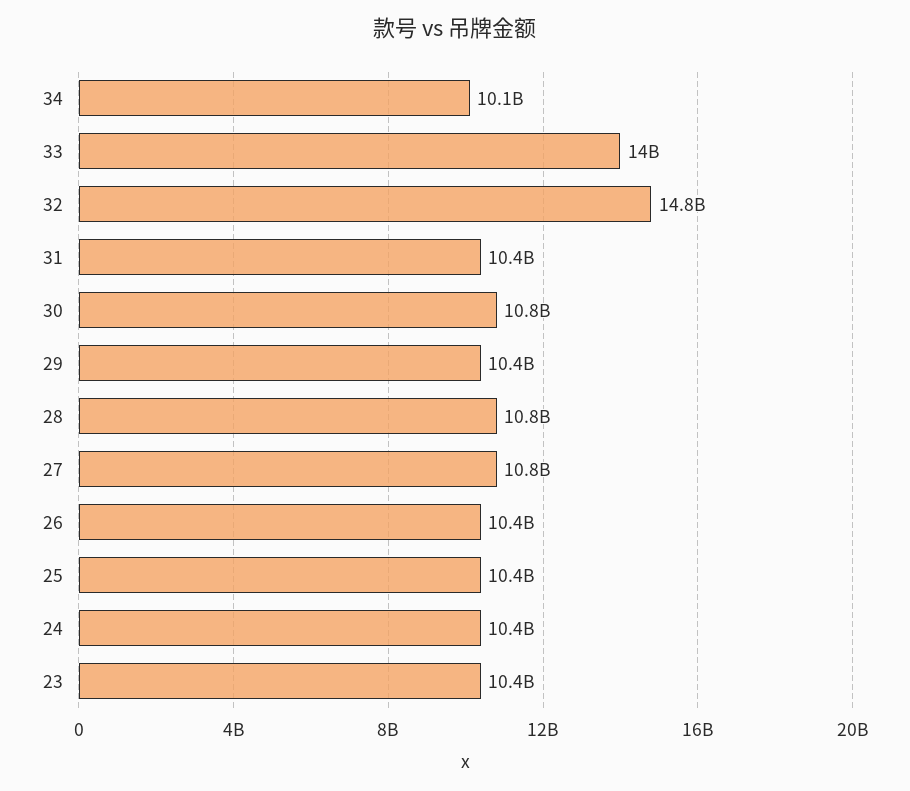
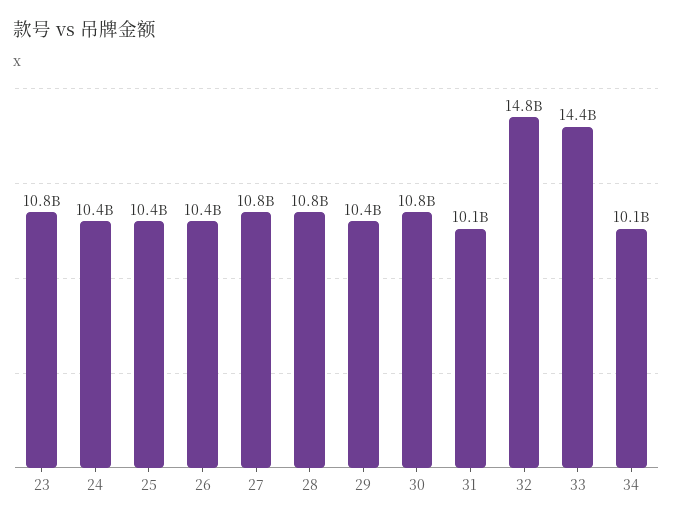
33: 14000000000 -> 14400000000
31: 10400000000 -> 10100000000
23: 10400000000 -> 10800000000

